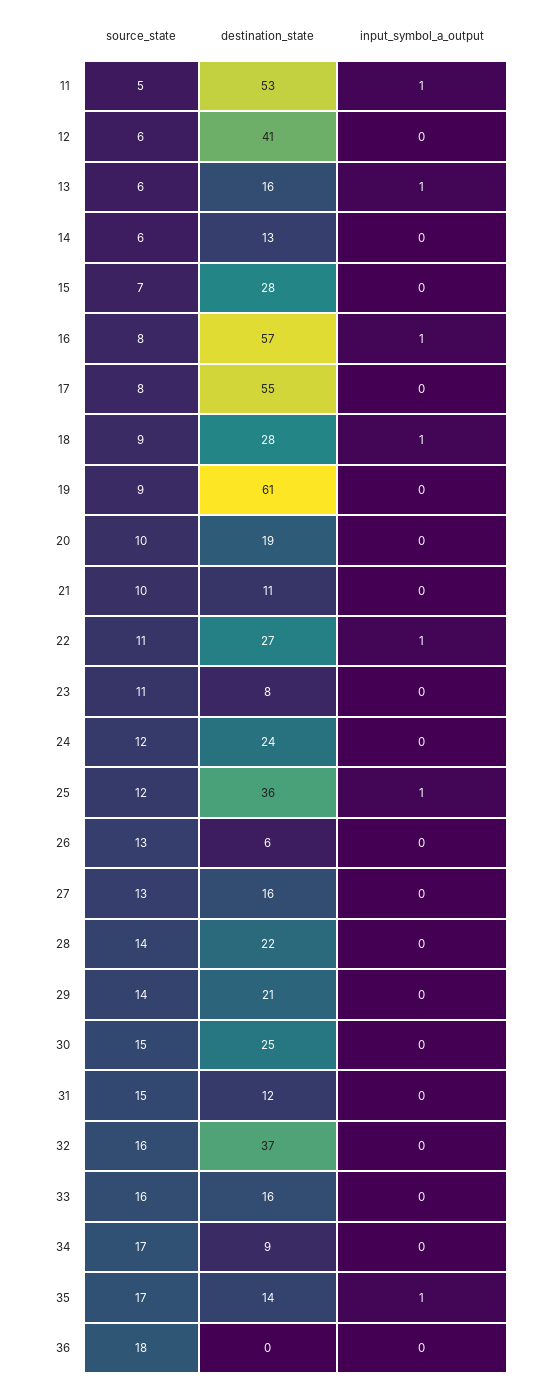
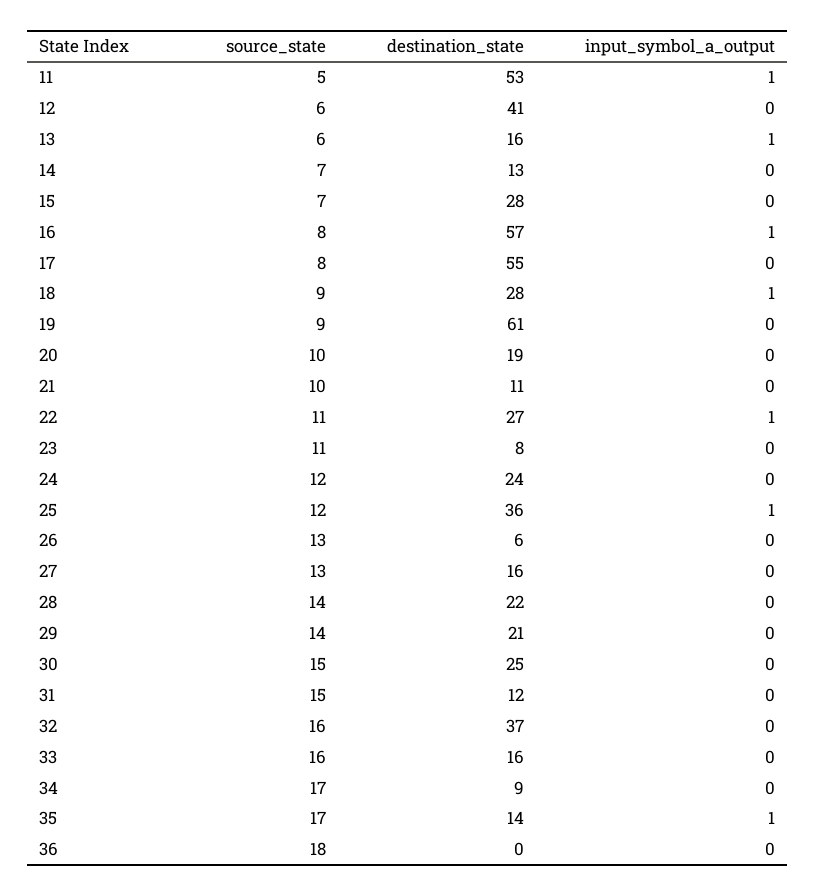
source_state, 14: 6 -> 7

